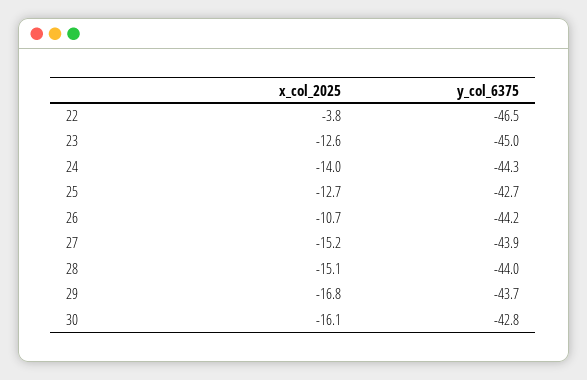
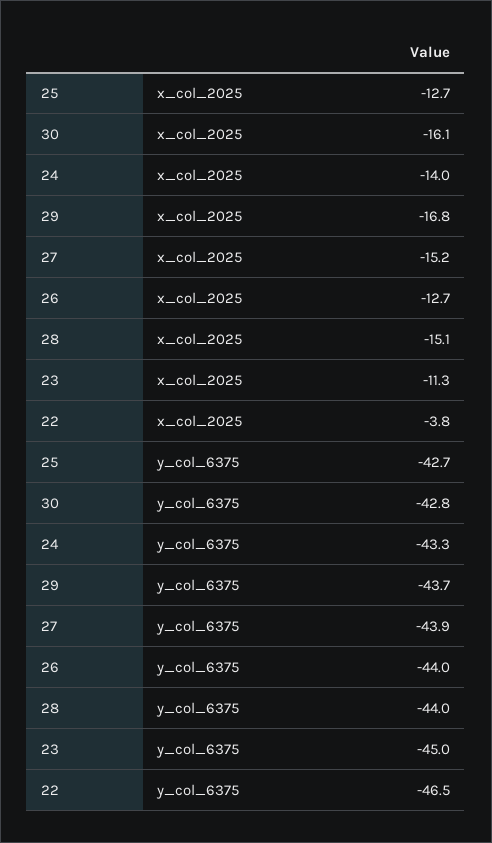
x_col_2025, 23: -12.6 -> -11.3
y_col_6375, 24: -44.3 -> -43.3
x_col_2025, 26: -10.7 -> -12.7
y_col_6375, 26: -44.2 -> -44

